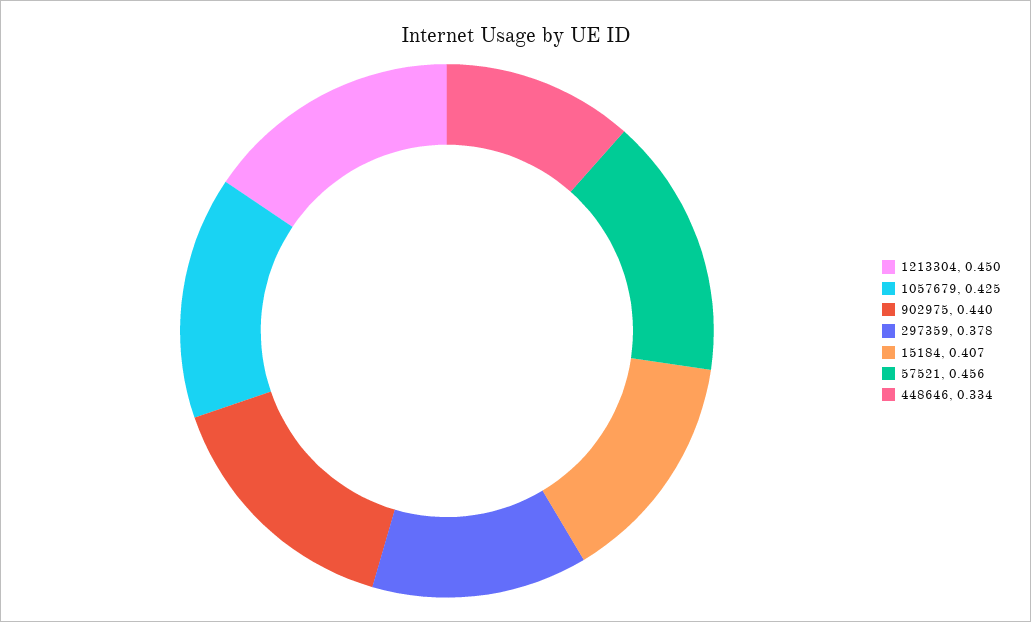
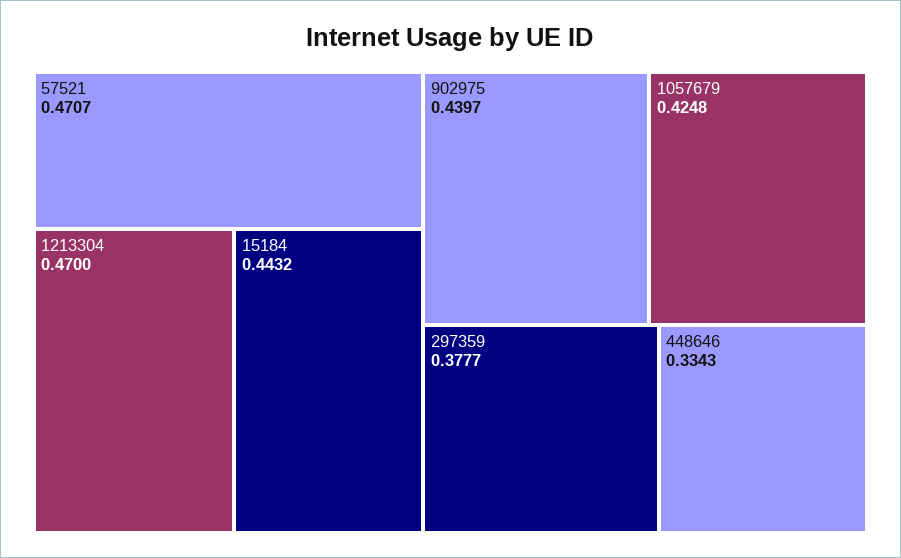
1213304: 0.45 -> 0.47
15184: 0.407 -> 0.4432
57521: 0.456 -> 0.4707

